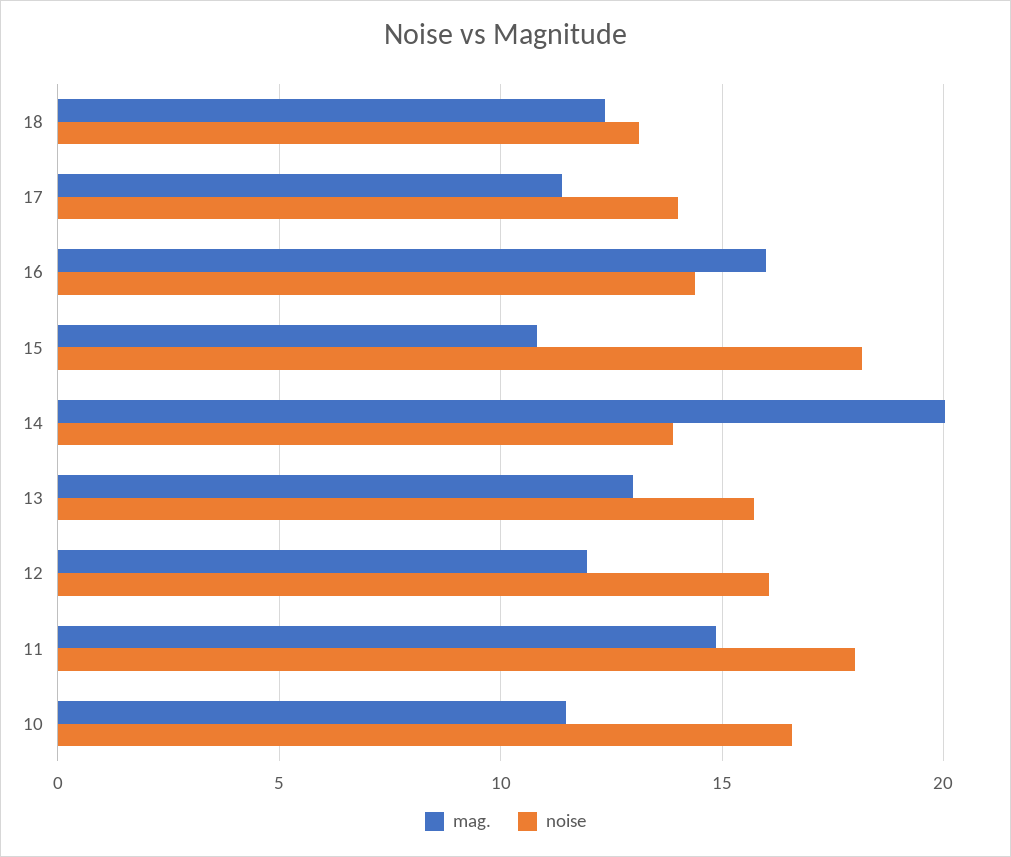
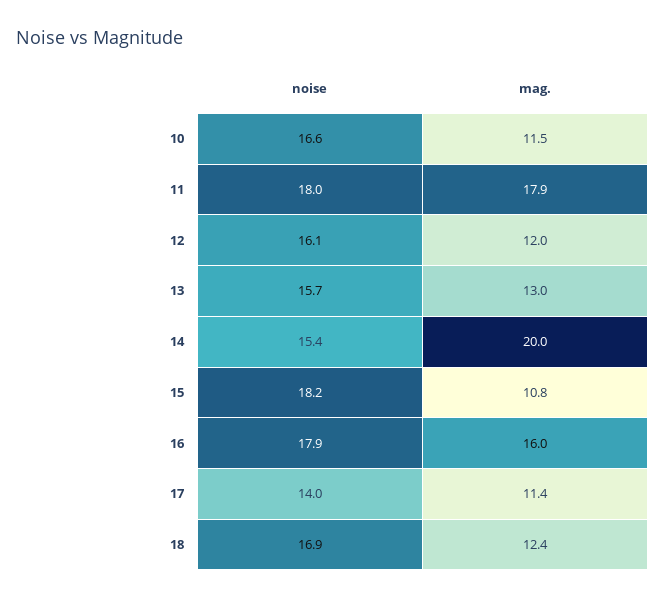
noise, 18: 13 -> 16.9
noise, 16: 14.5 -> 17.9
noise, 14: 14 -> 15.4
mag., 11: 15 -> 17.9

